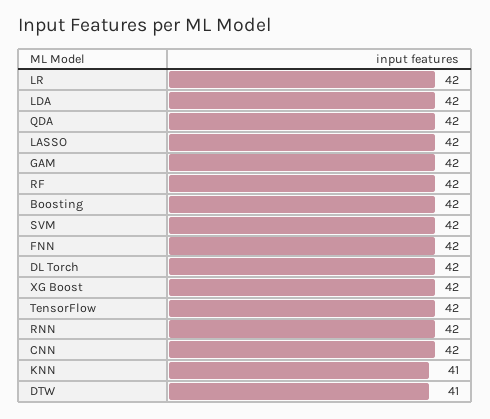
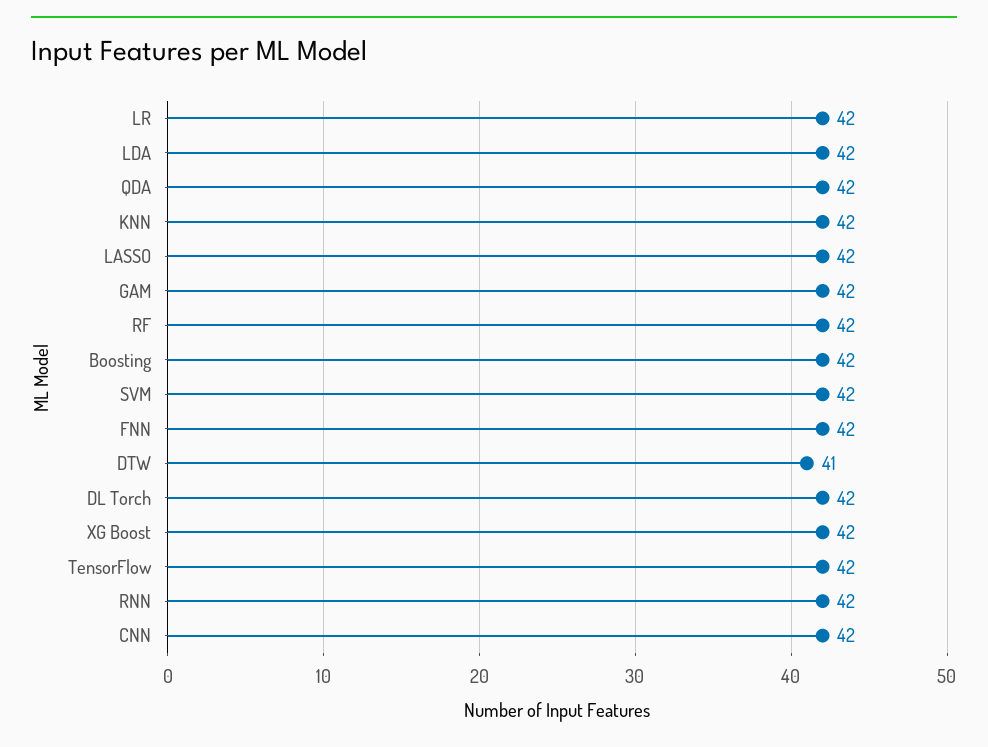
KNN: 41 -> 42

